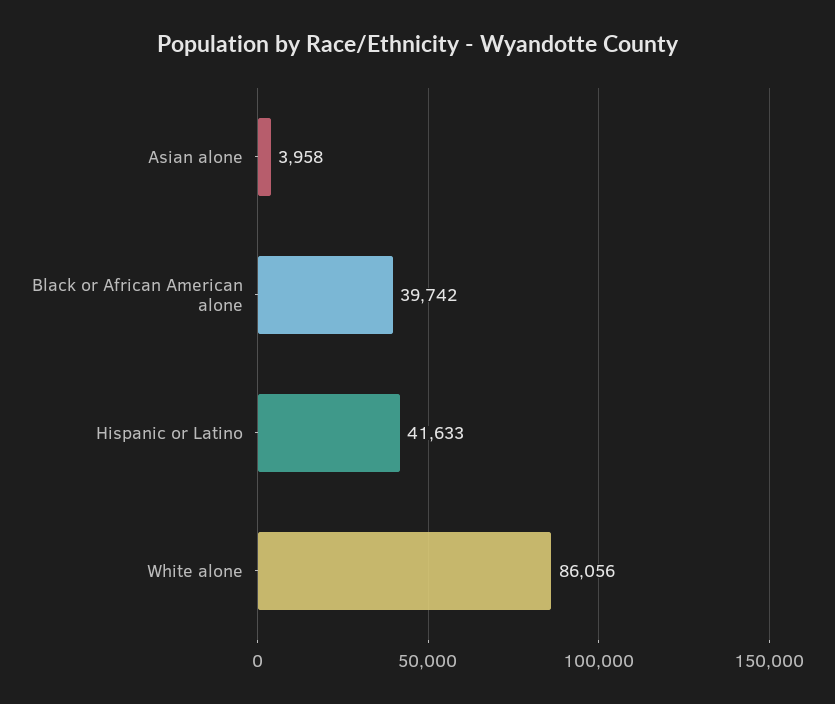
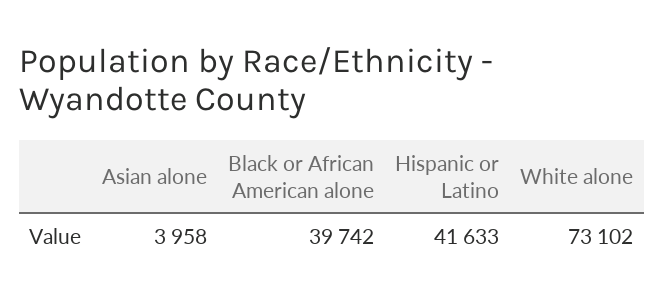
White alone: 86056 -> 73102

